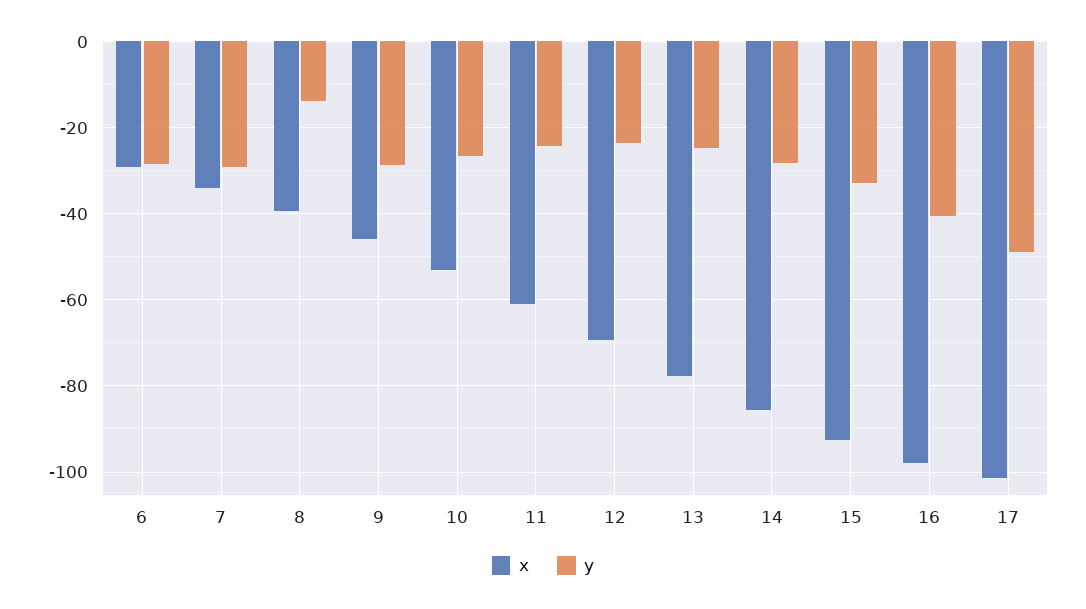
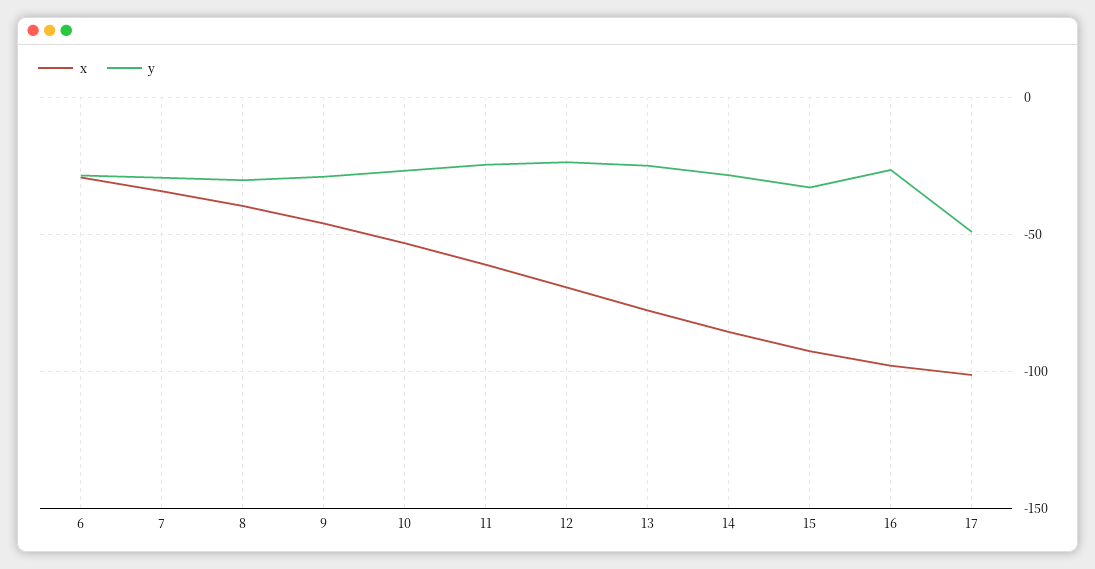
y, 8: -14 -> -30
y, 16: -40 -> -25

